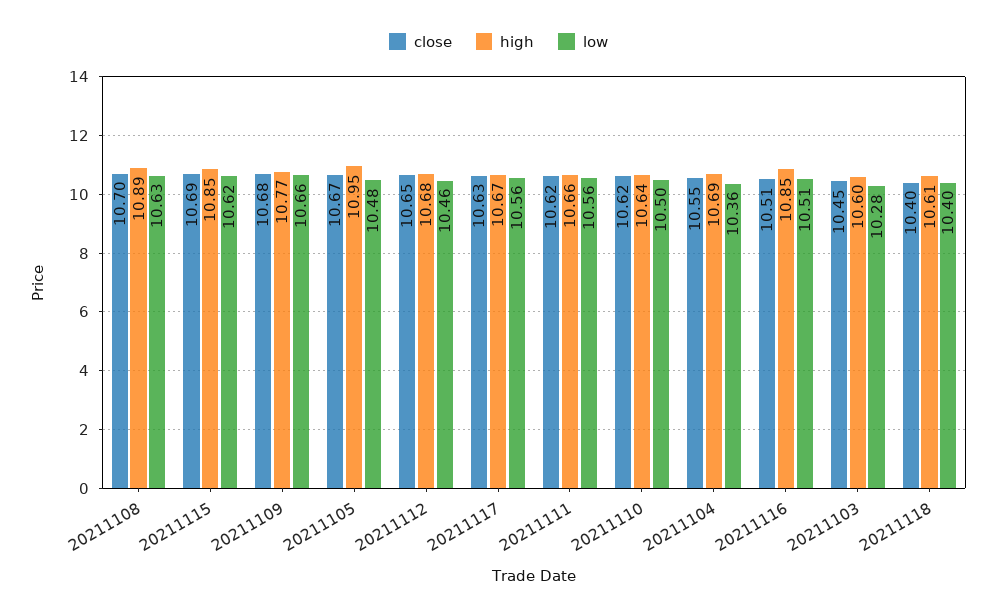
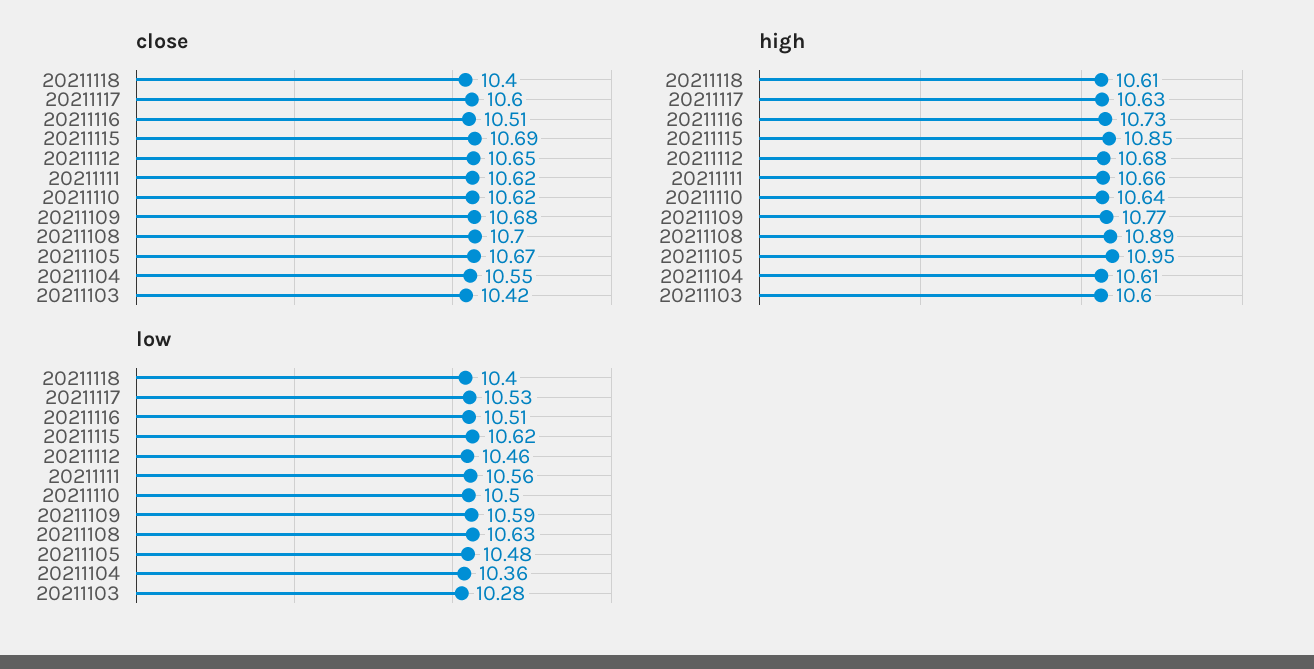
low, 20211109: 10.66 -> 10.59
close, 20211117: 10.63 -> 10.6
high, 20211117: 10.67 -> 10.63
low, 20211117: 10.56 -> 10.53
high, 20211104: 10.69 -> 10.61
high, 20211116: 10.85 -> 10.73
close, 20211103: 10.45 -> 10.42

